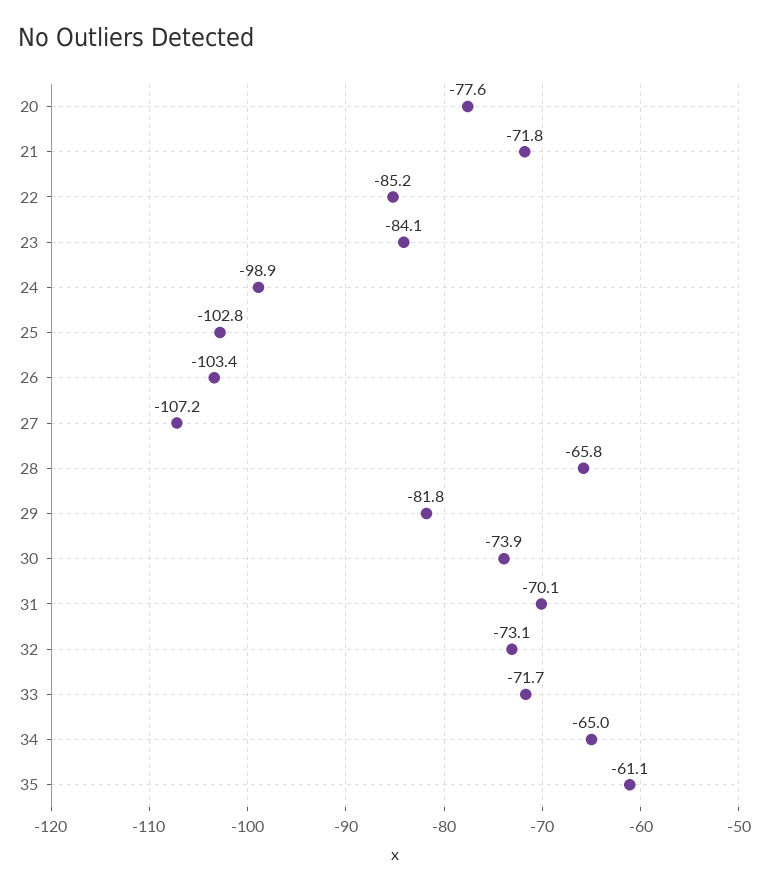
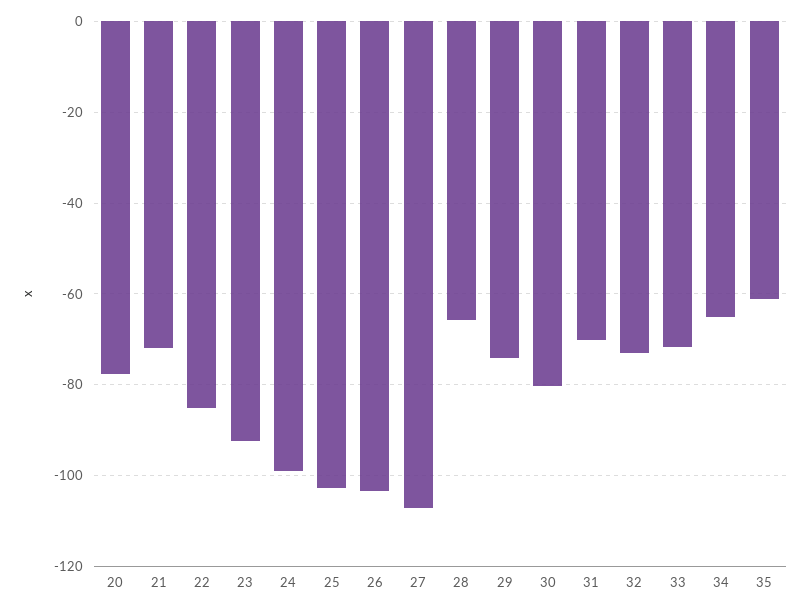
23: -84.1 -> -92
29: -81.8 -> -74
30: -73.9 -> -80

